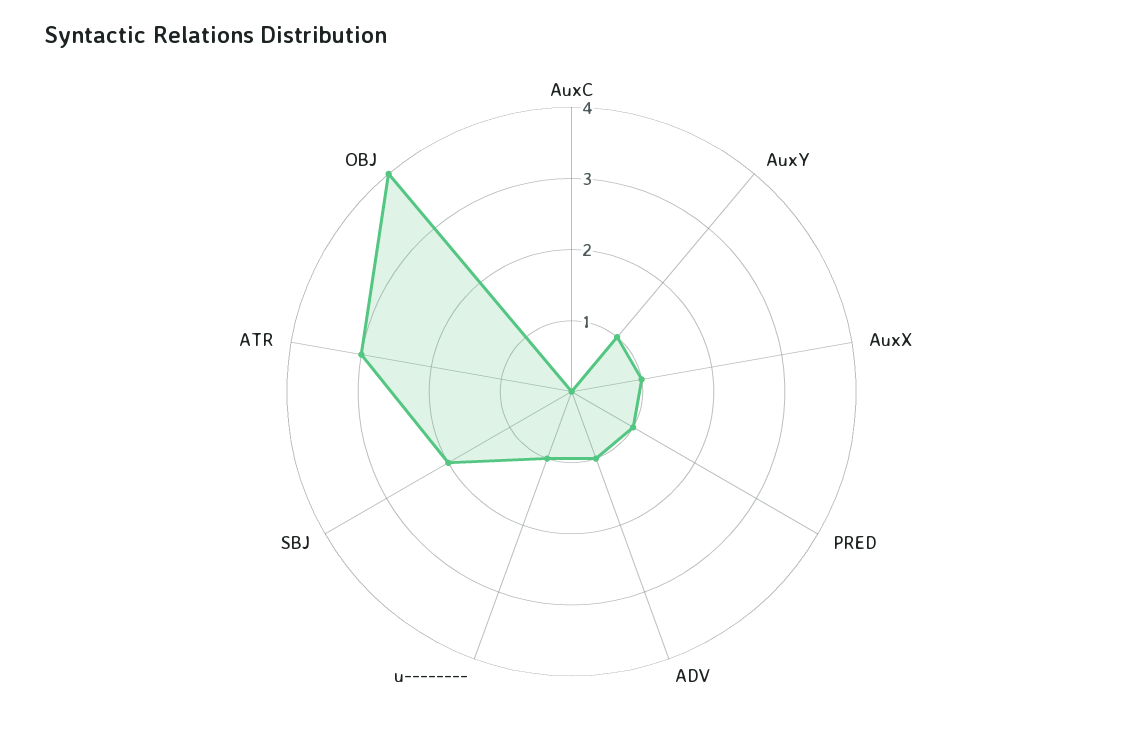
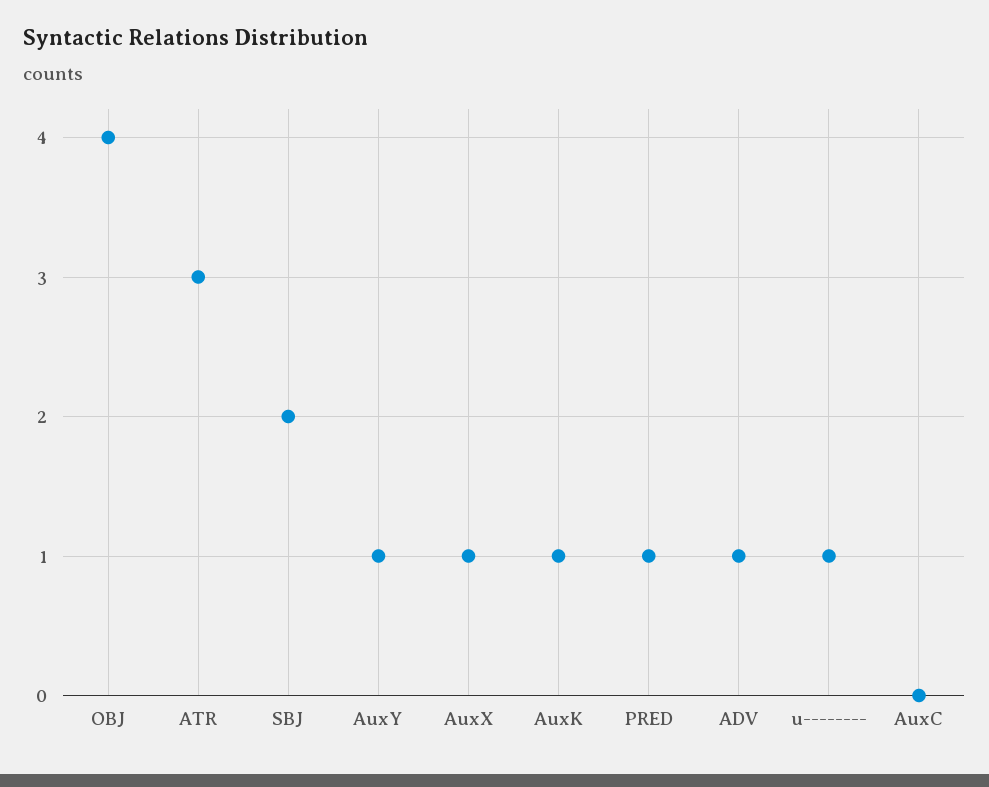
AuxK: none -> 1

